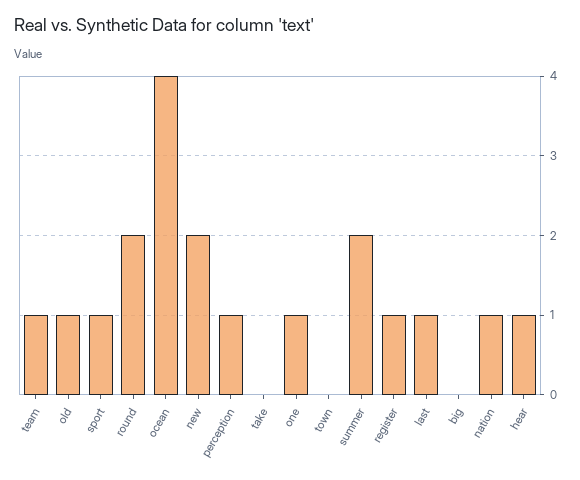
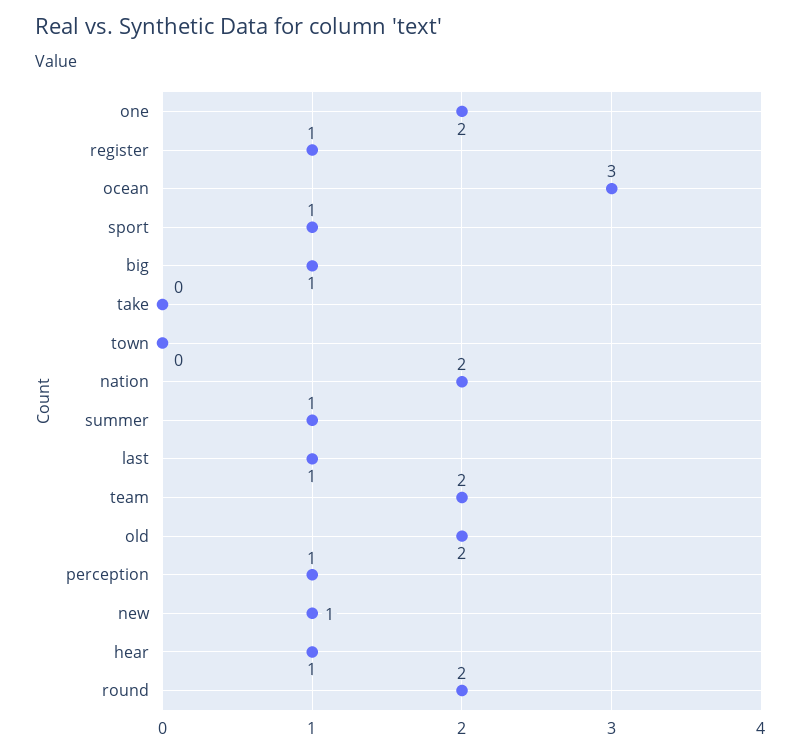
team: 1 -> 2
old: 1 -> 2
ocean: 4 -> 3
new: 2 -> 1
one: 1 -> 2
summer: 2 -> 1
big: 0 -> 1
nation: 1 -> 2

